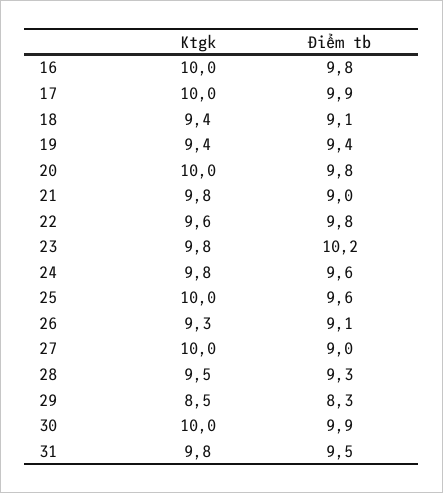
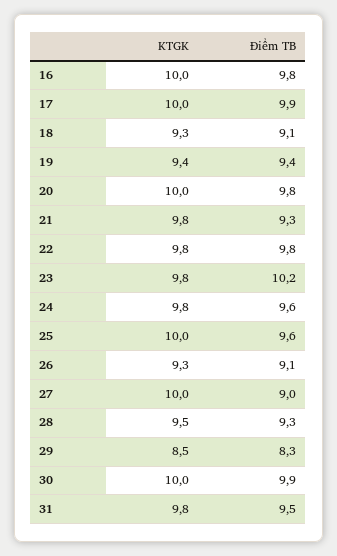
Ktgk, 18: 9.4 -> 9.3
Điểm tb, 21: 9 -> 9.3
Ktgk, 22: 9.6 -> 9.8

